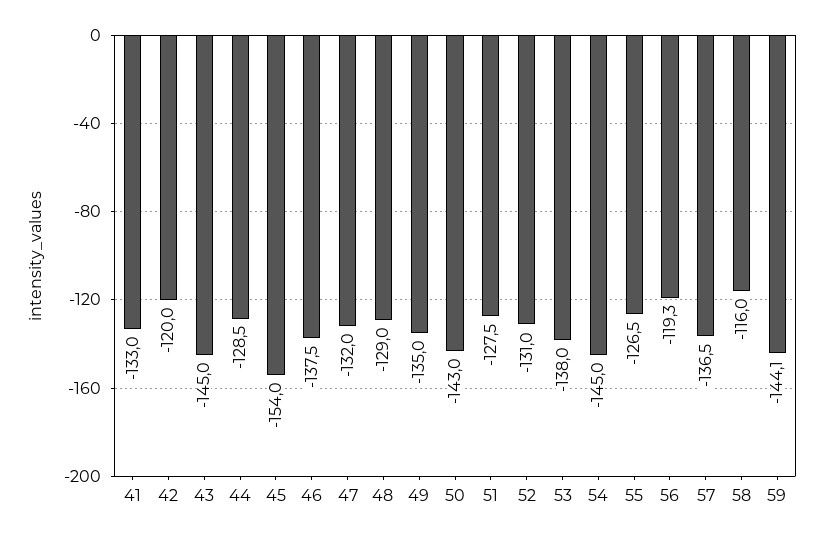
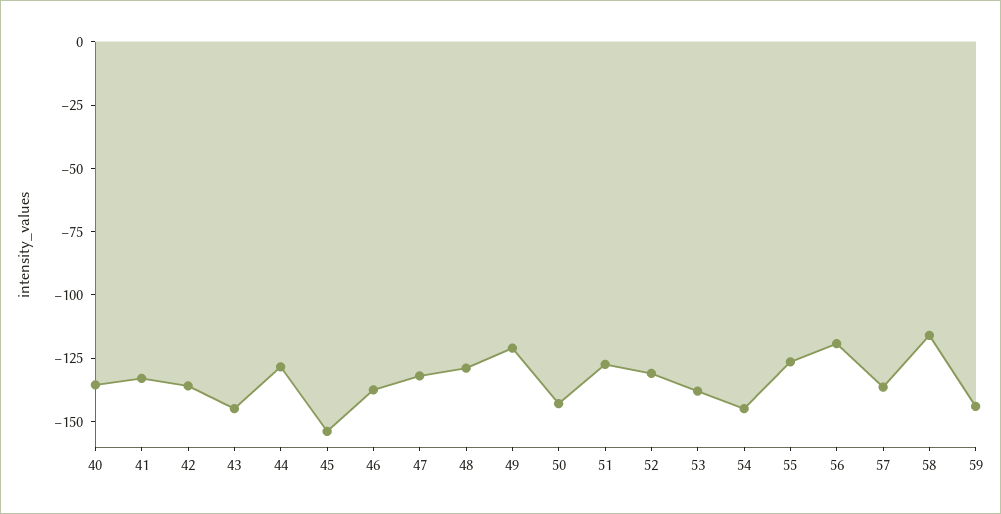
42: -120 -> -135
49: -135 -> -120
40: none -> -135

